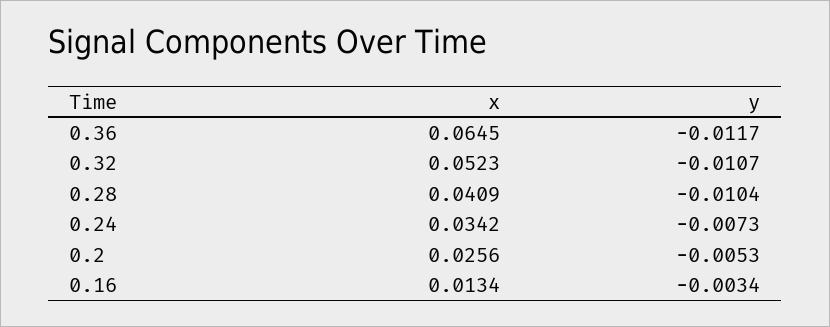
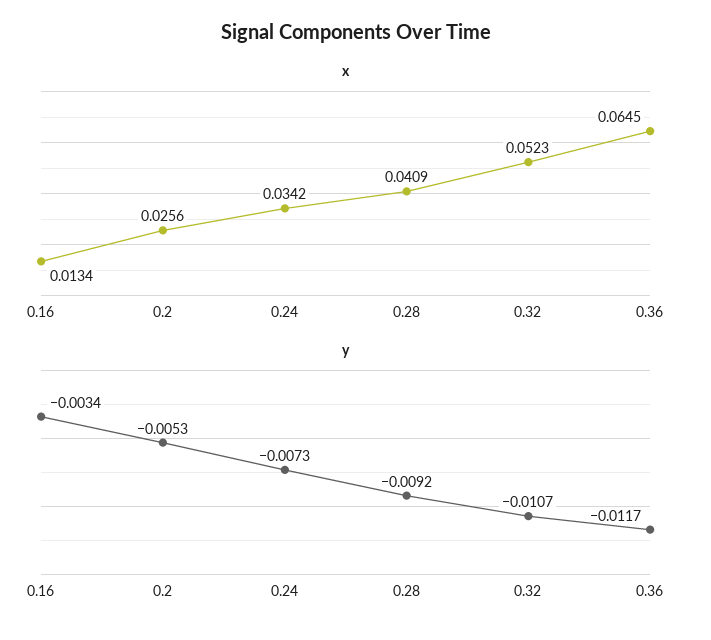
y, 0.28: -0.0104 -> -0.0092

